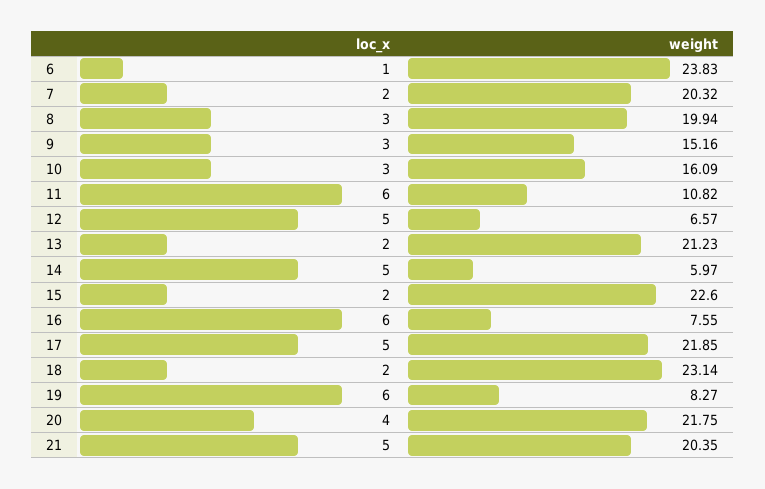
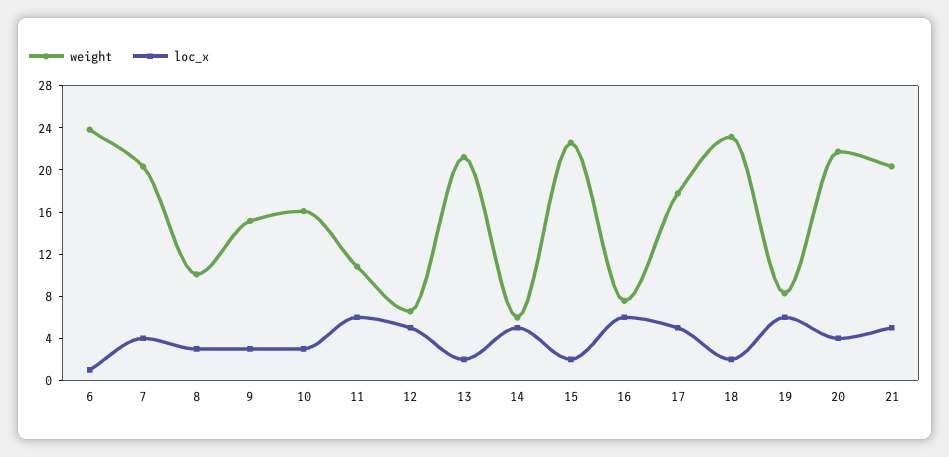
loc_x, 7: 2 -> 4
weight, 8: 19.94 -> 10
weight, 17: 21.85 -> 18

